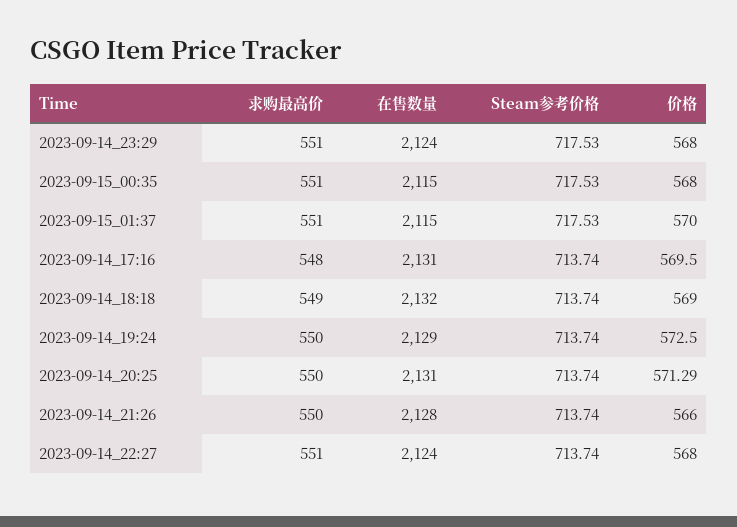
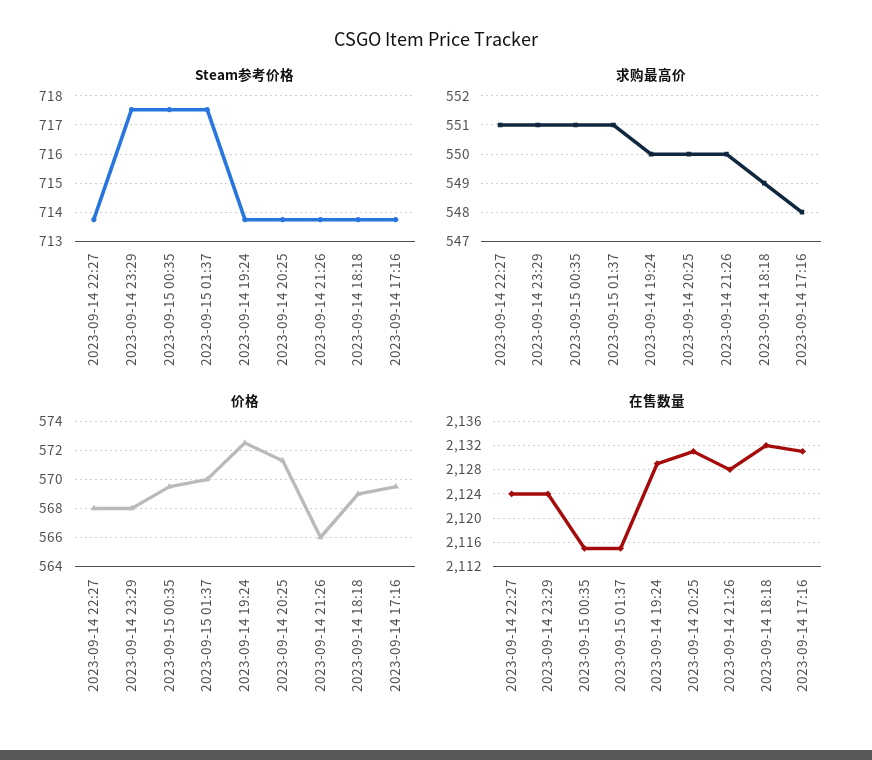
价格, 2023-09-15_00:35: 568 -> 569.5

